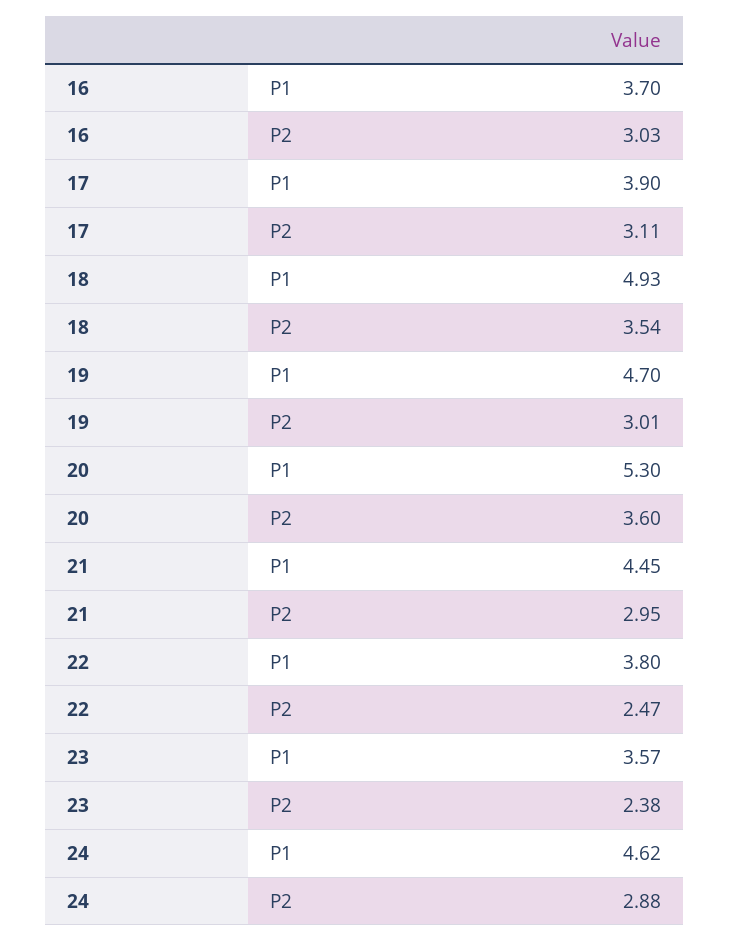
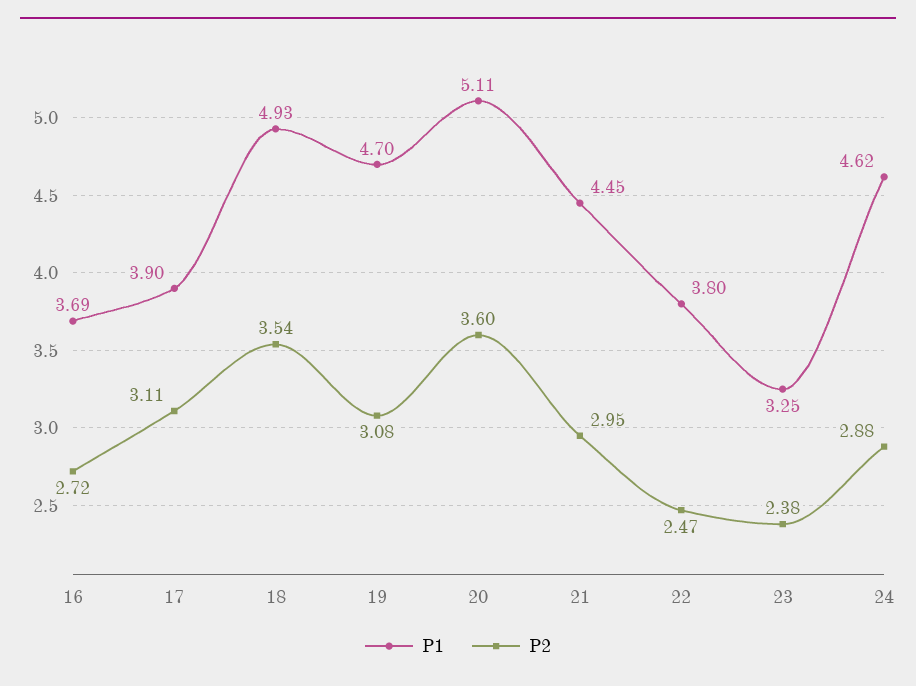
P1, 16: 3.7 -> 3.69
P2, 16: 3.03 -> 2.72
P2, 19: 3.01 -> 3.08
P1, 20: 5.3 -> 5.11
P1, 23: 3.57 -> 3.25

